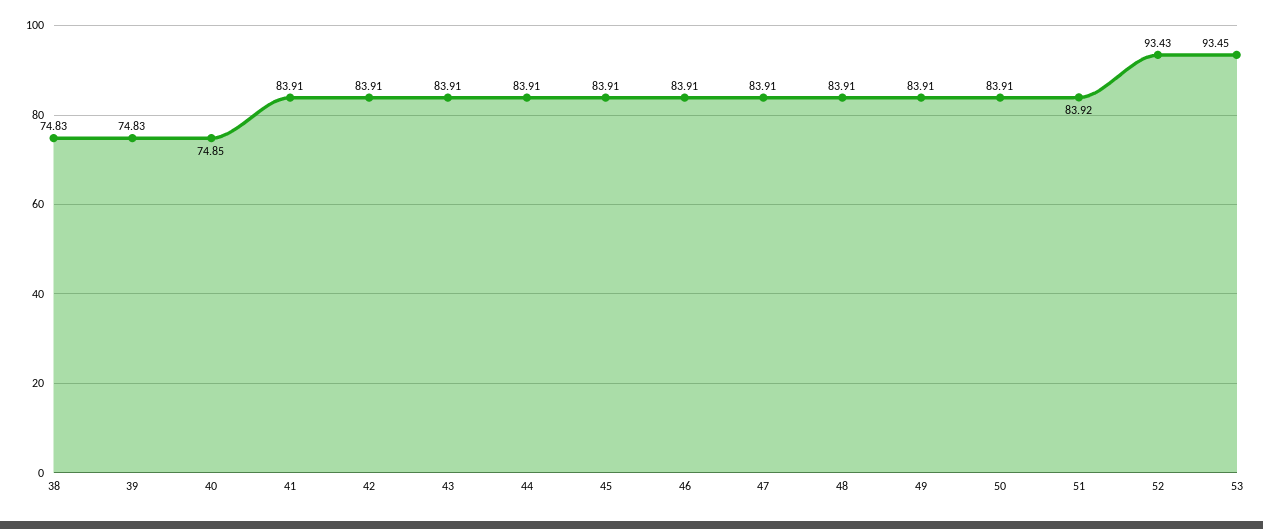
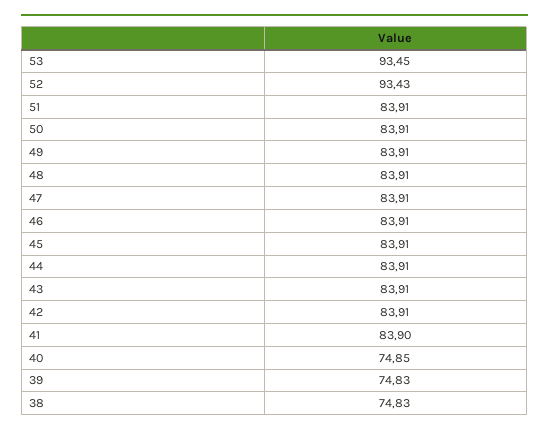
41: 83.91 -> 83.9
51: 83.92 -> 83.91

